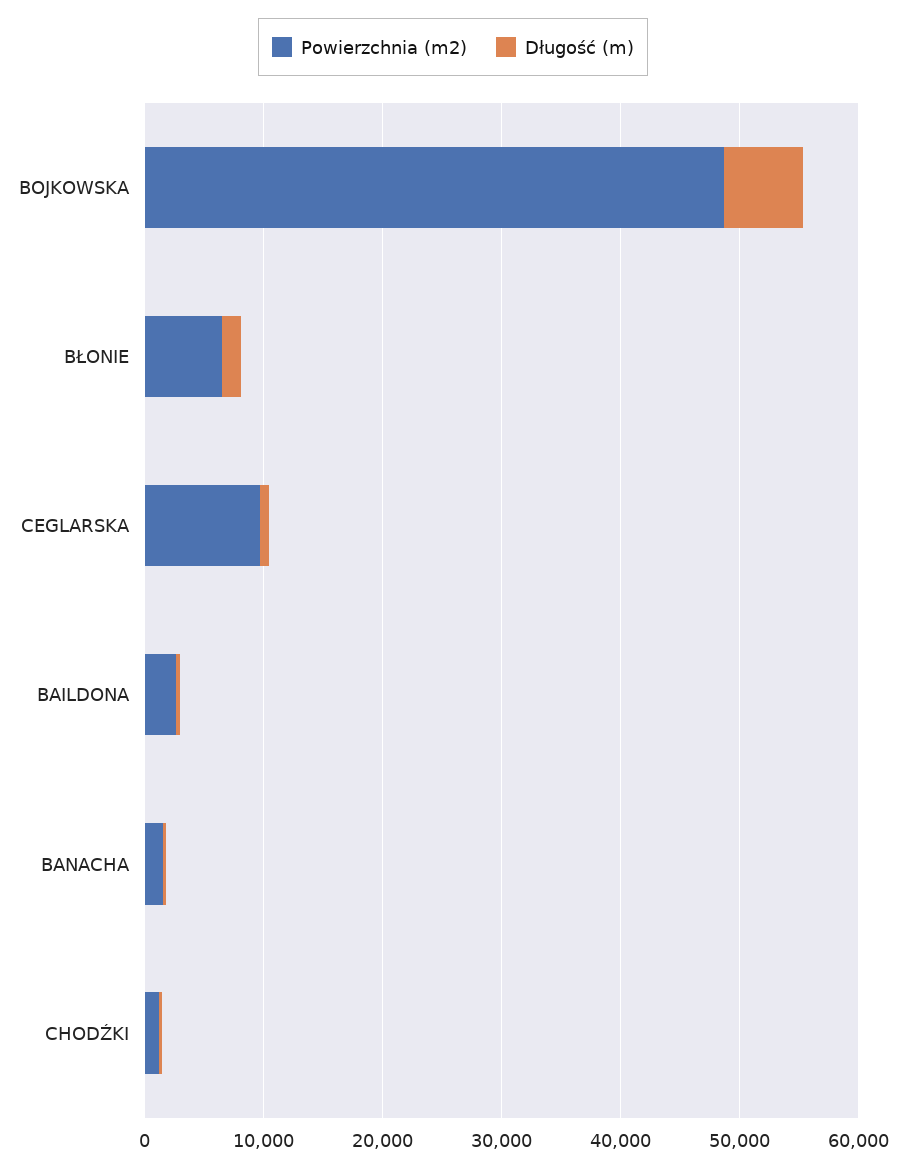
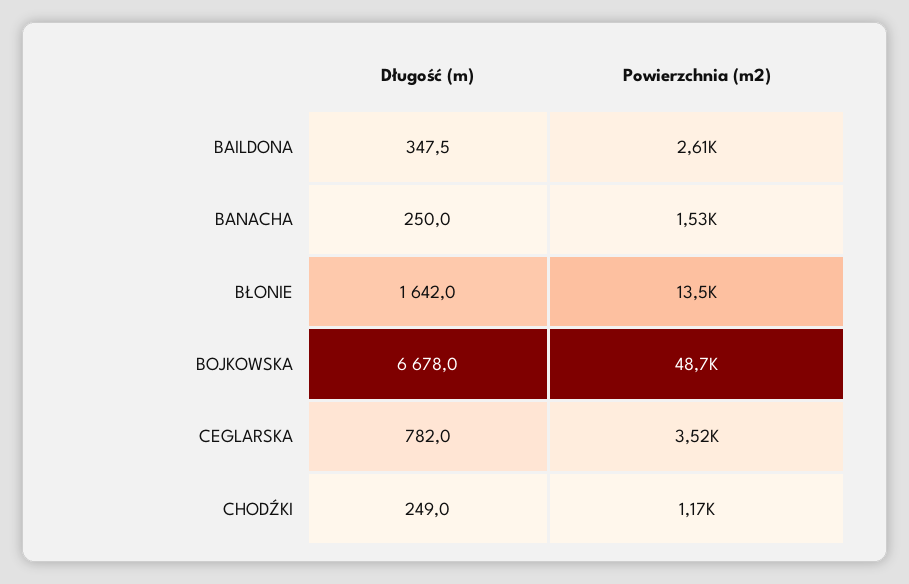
Powierzchnia (m2), BŁONIE: 6000 -> 13500
Powierzchnia (m2), CEGLARSKA: 10000 -> 3520

